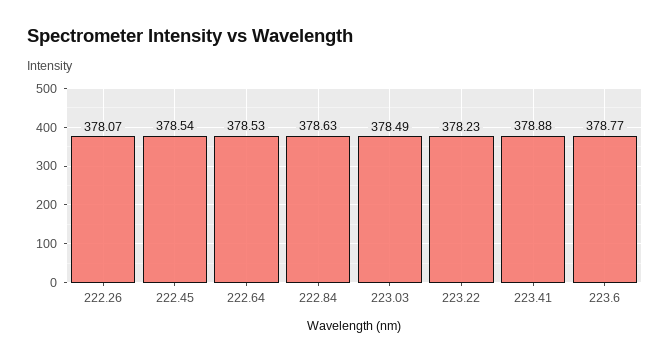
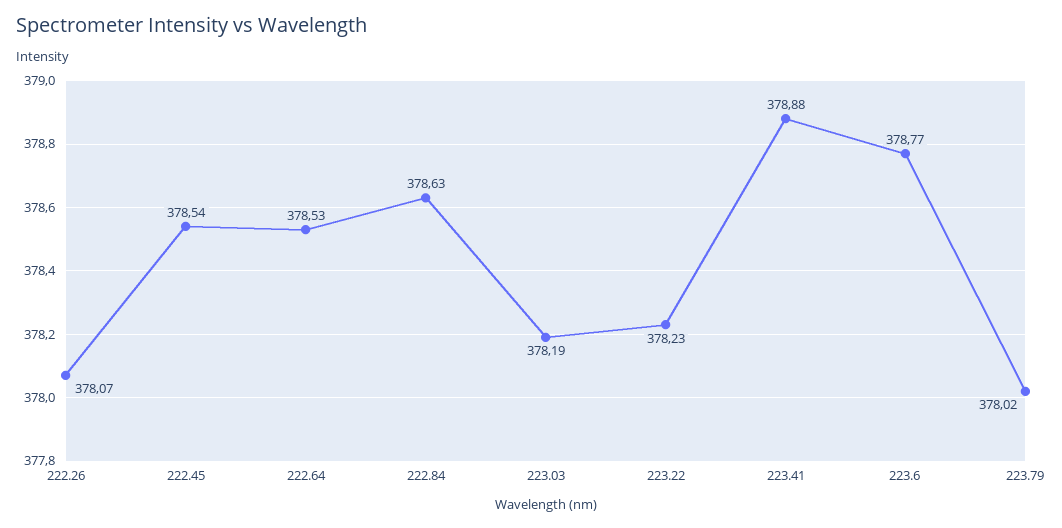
223.03: 378.49 -> 378.19
223.79: none -> 378.02

